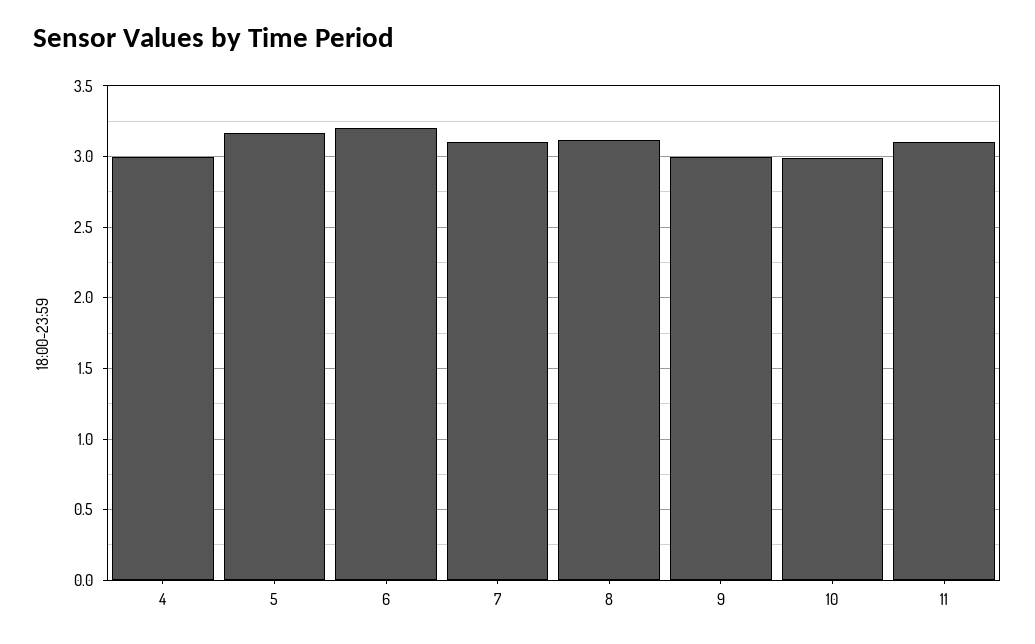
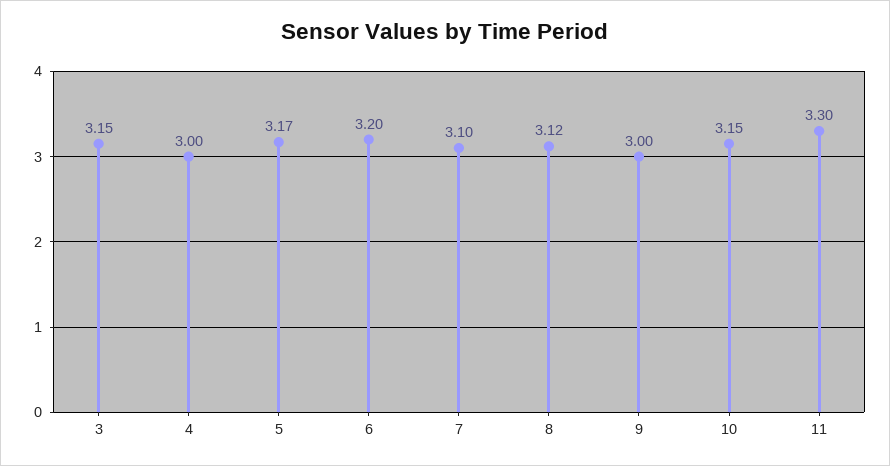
10: 3 -> 3.15
11: 3.1 -> 3.3
3: none -> 3.15

